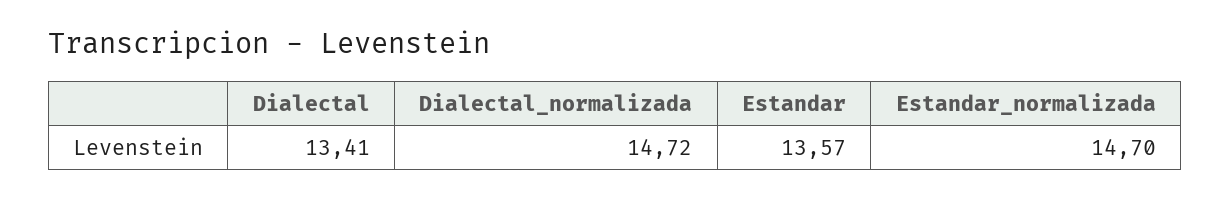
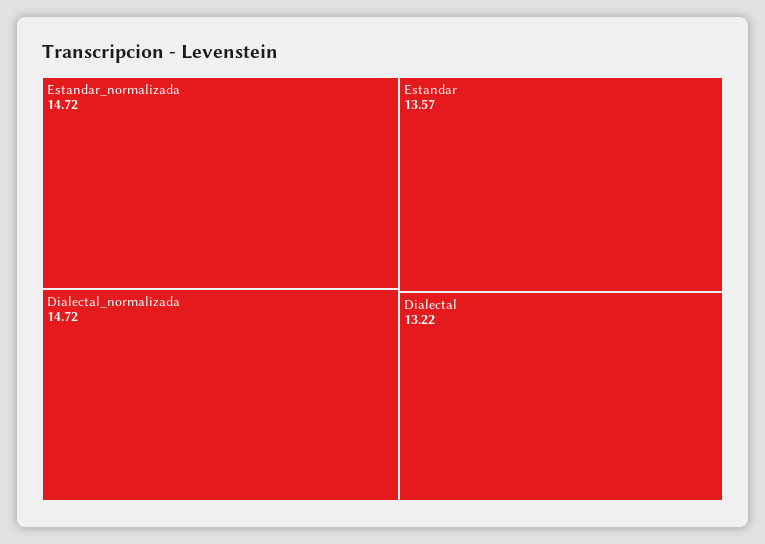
Dialectal: 13.41 -> 13.22
Estandar_normalizada: 14.7 -> 14.72

